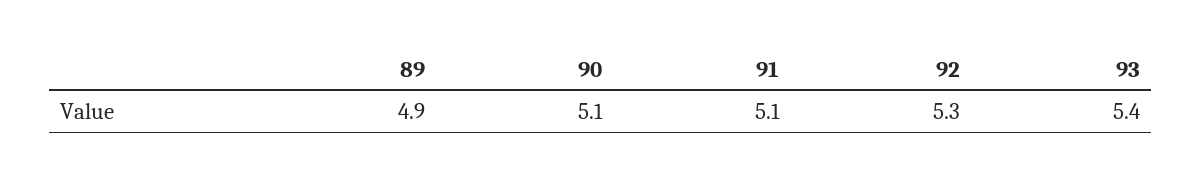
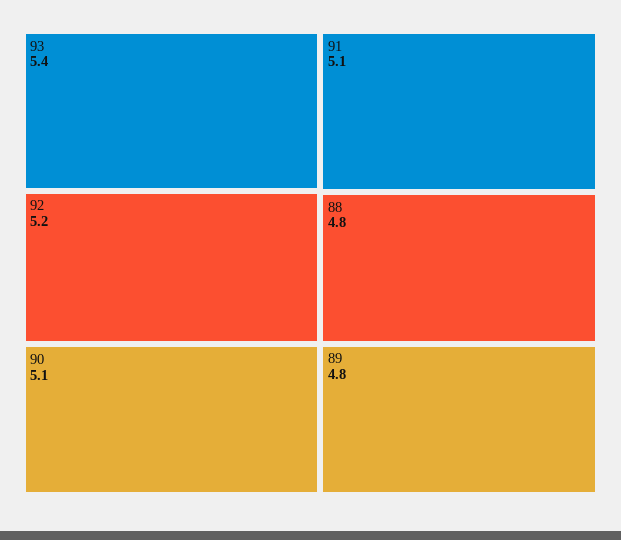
89: 4.9 -> 4.8
92: 5.3 -> 5.2
88: none -> 4.8

